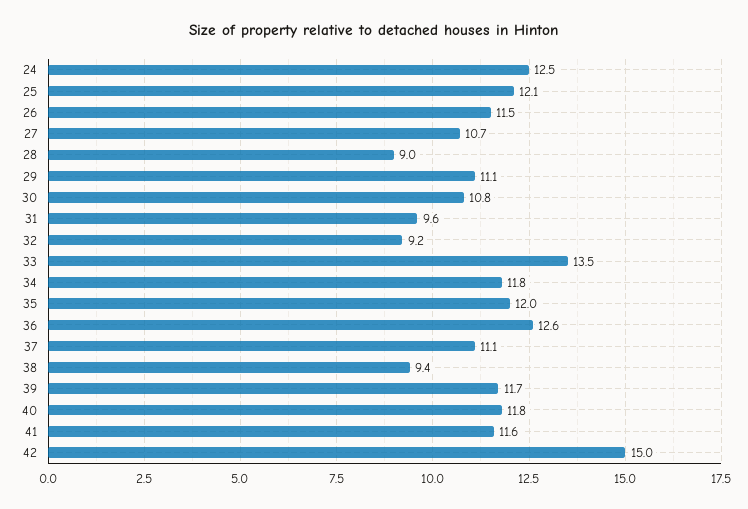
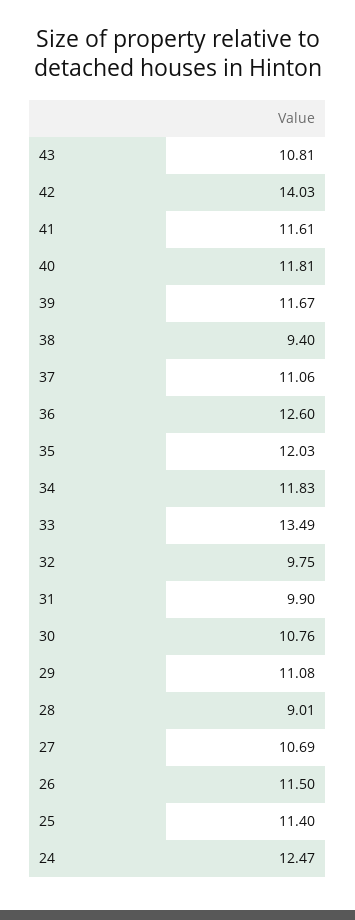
25: 12.1 -> 11.4
31: 9.6 -> 9.9
32: 9.2 -> 9.75
42: 15 -> 14.03
43: none -> 10.81

